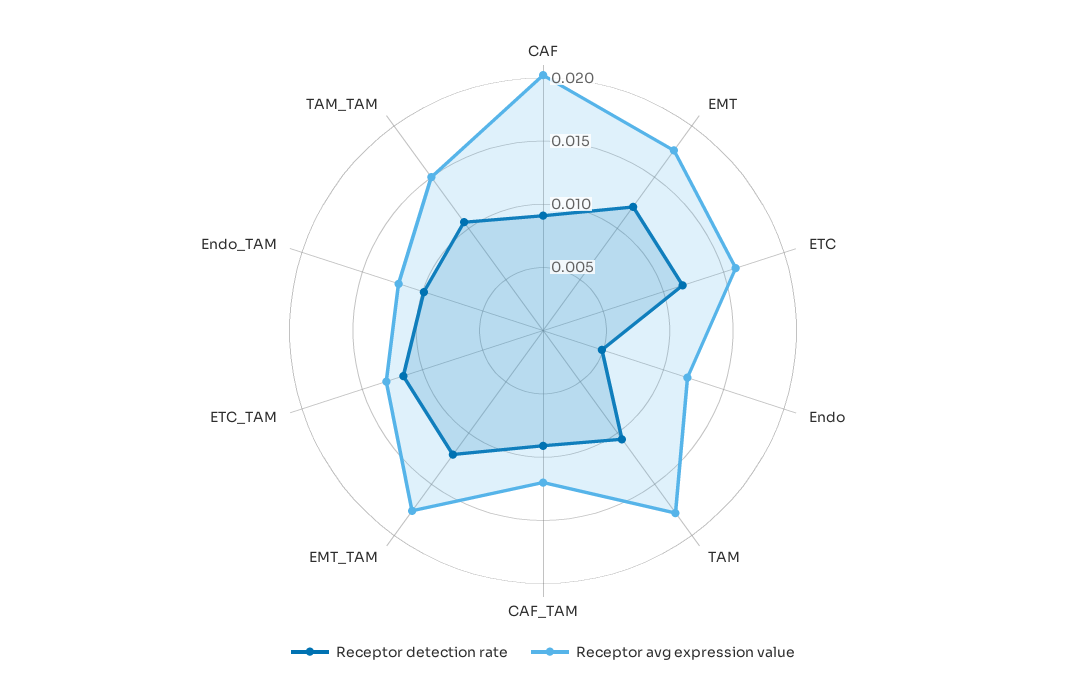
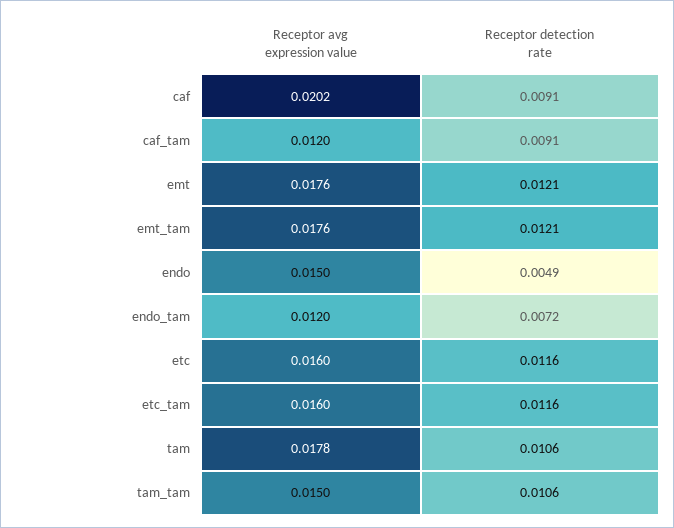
Receptor avg expression value, Endo: 0.012 -> 0.015
Receptor avg expression value, ETC_TAM: 0.013 -> 0.016
Receptor detection rate, Endo_TAM: 0.01 -> 0.0072

